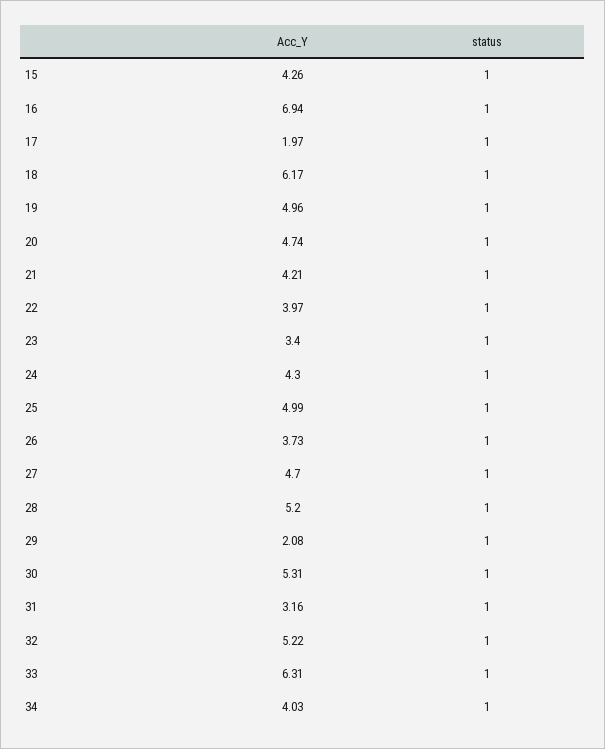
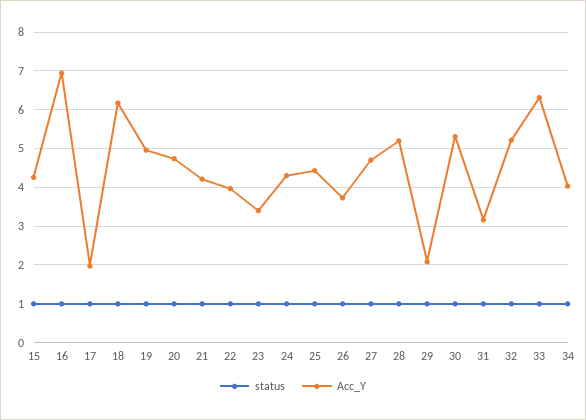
Acc_Y, 25: 4.99 -> 4.4

